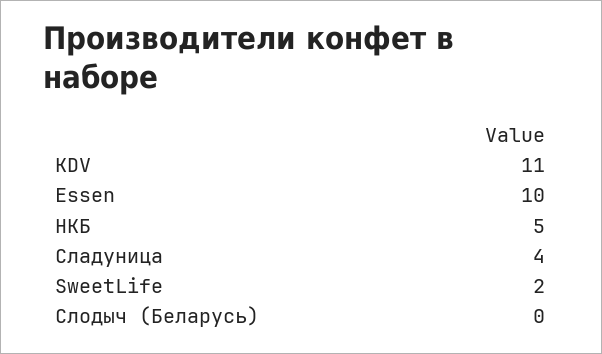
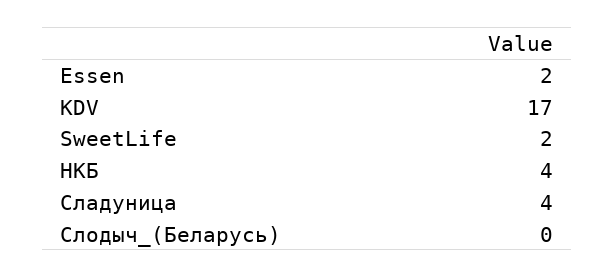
KDV: 11 -> 17
Essen: 10 -> 2
НКБ: 5 -> 4

